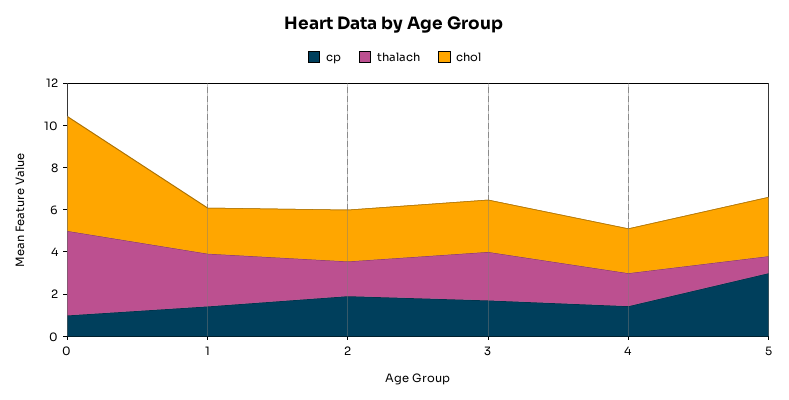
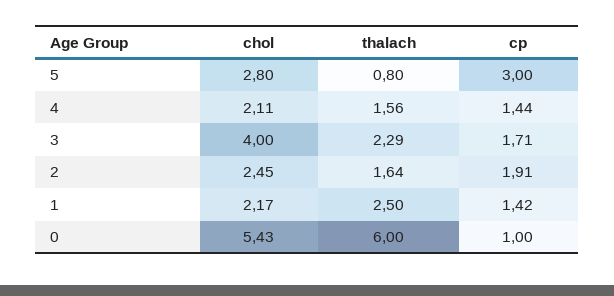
thalach, 0: 4 -> 6
chol, 3: 2.5 -> 4

